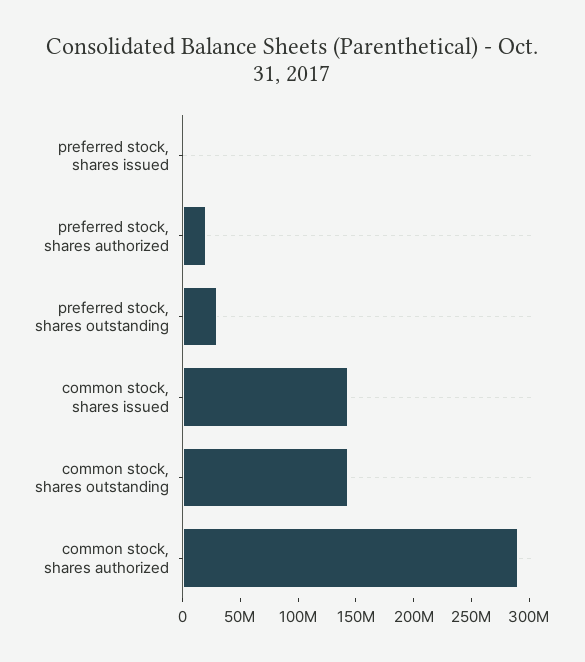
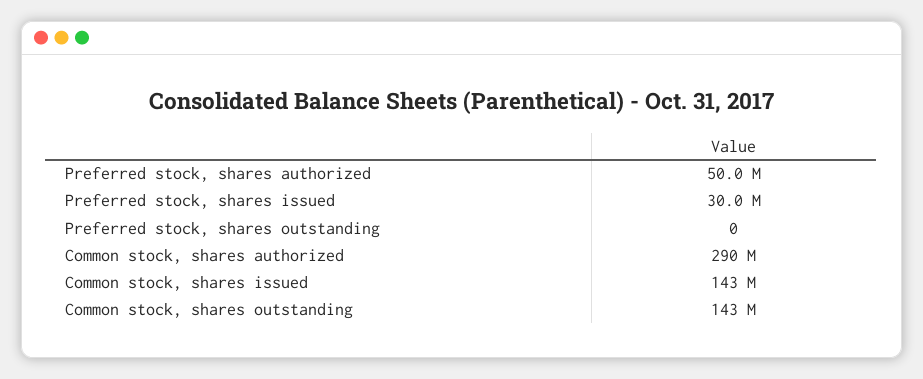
preferred stock, shares issued: 0 -> 30000000
preferred stock, shares authorized: 20000000 -> 50000000
preferred stock, shares outstanding: 30000000 -> 0

